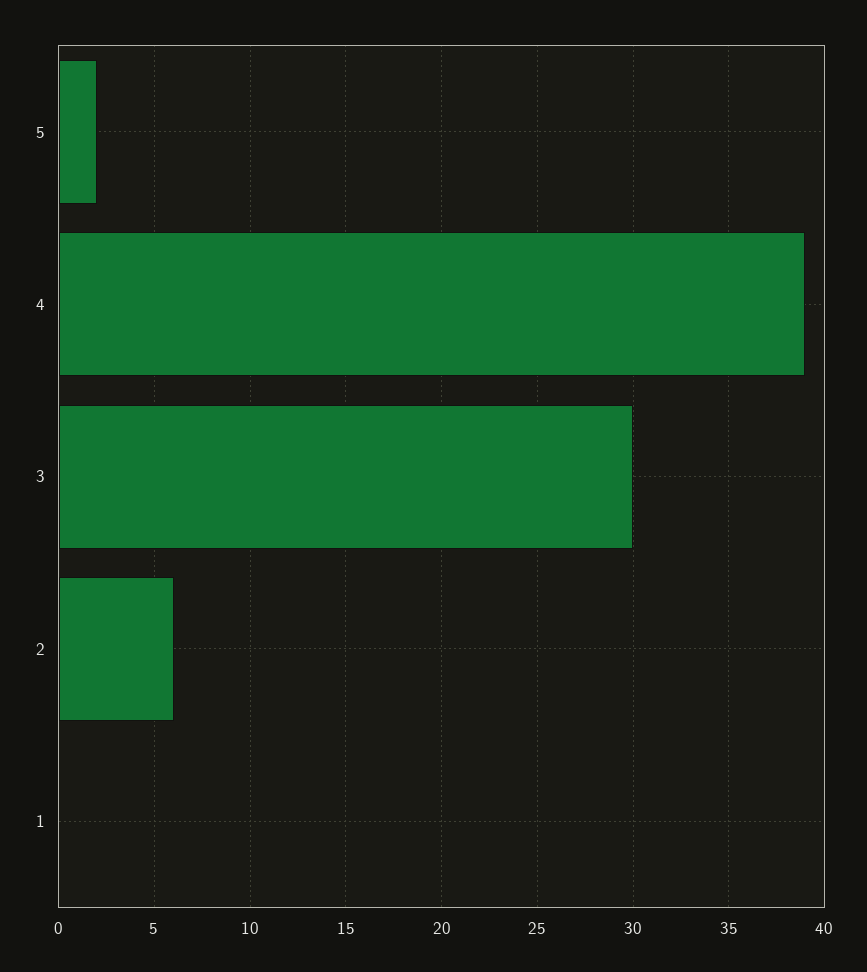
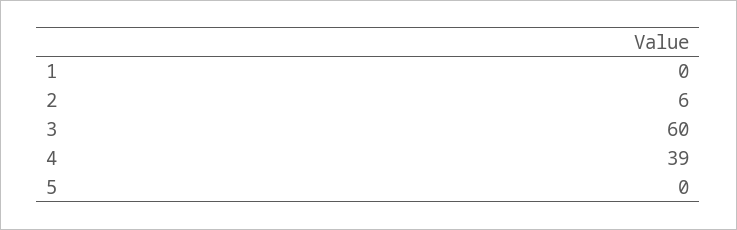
5: 2 -> 0
3: 30 -> 60

